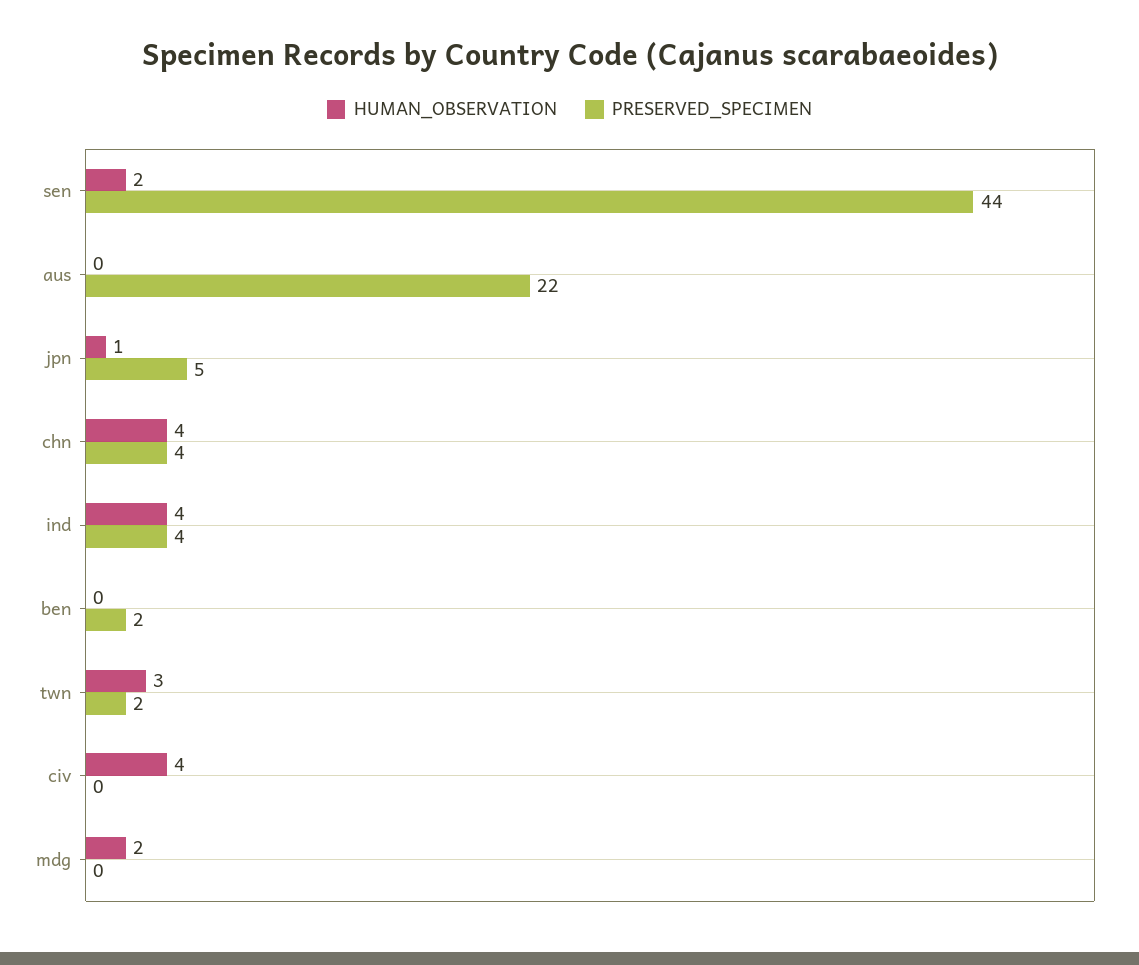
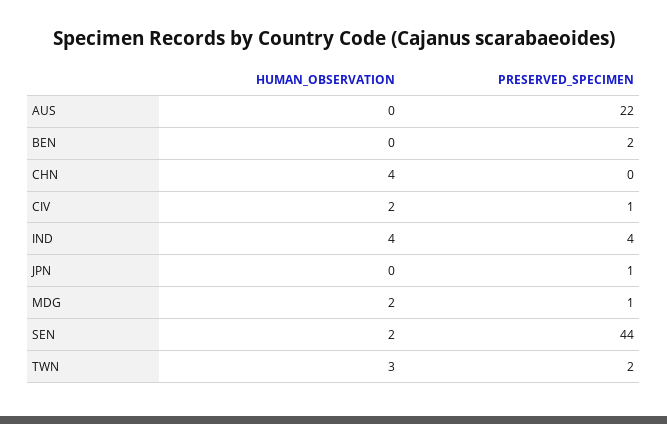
HUMAN_OBSERVATION, jpn: 1 -> 0
PRESERVED_SPECIMEN, jpn: 5 -> 1
PRESERVED_SPECIMEN, chn: 4 -> 0
HUMAN_OBSERVATION, civ: 4 -> 2
PRESERVED_SPECIMEN, civ: 0 -> 1
PRESERVED_SPECIMEN, mdg: 0 -> 1

